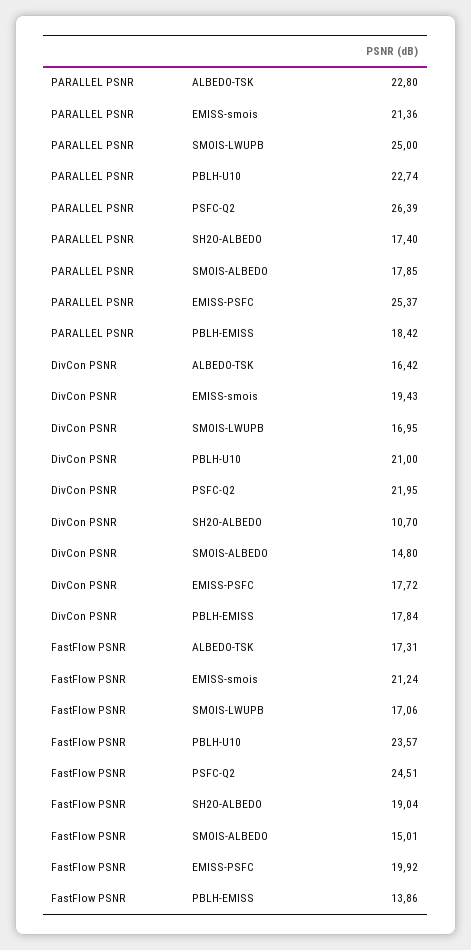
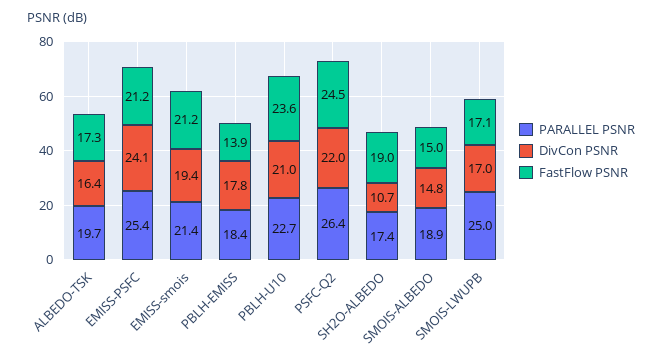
PARALLEL PSNR, ALBEDO-TSK: 22.8 -> 19.7
PARALLEL PSNR, SMOIS-ALBEDO: 17.85 -> 18.9
DivCon PSNR, EMISS-PSFC: 17.72 -> 24.1
FastFlow PSNR, EMISS-PSFC: 19.92 -> 21.2

